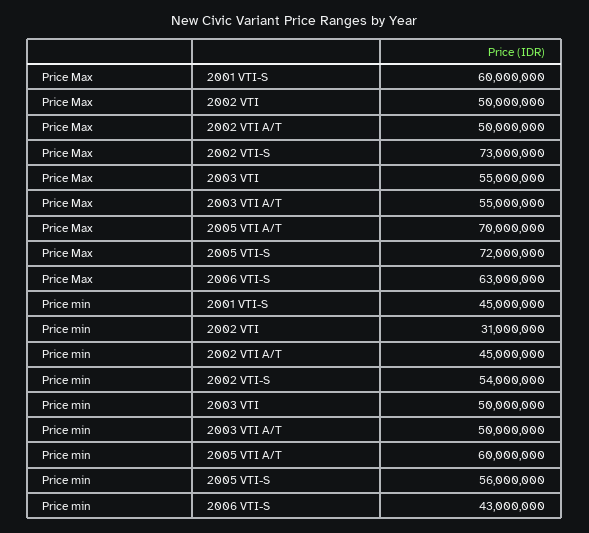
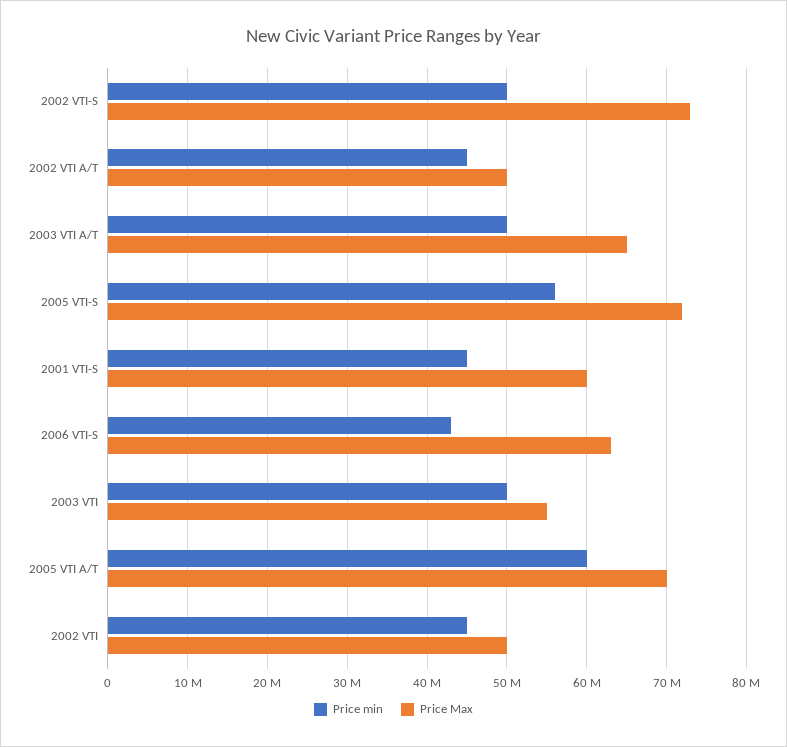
Price Max, 2003 VTI A/T: 55000000 -> 65000000
Price min, 2002 VTI: 31000000 -> 45000000
Price min, 2002 VTI-S: 54000000 -> 50000000

